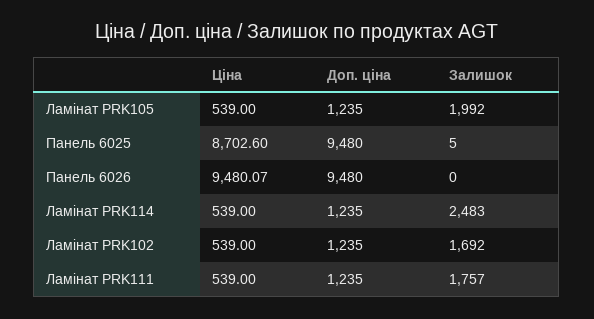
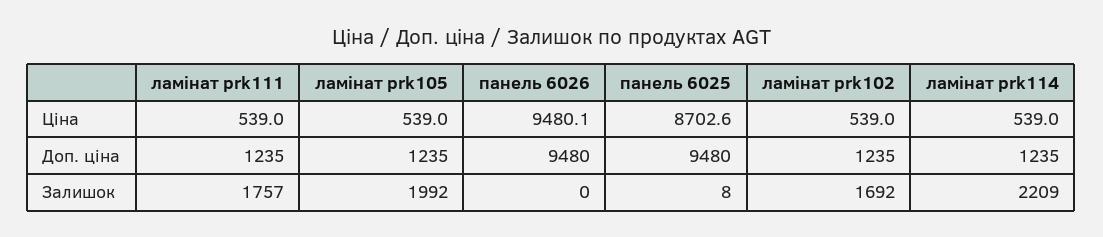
Залишок, Панель 6025: 5 -> 8
Залишок, Ламінат PRK114: 2483 -> 2209

